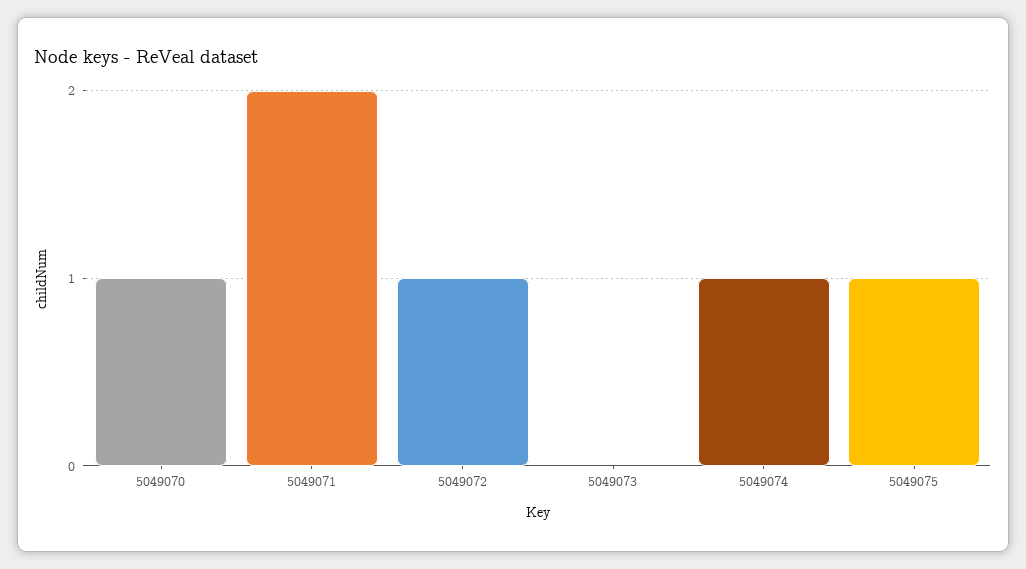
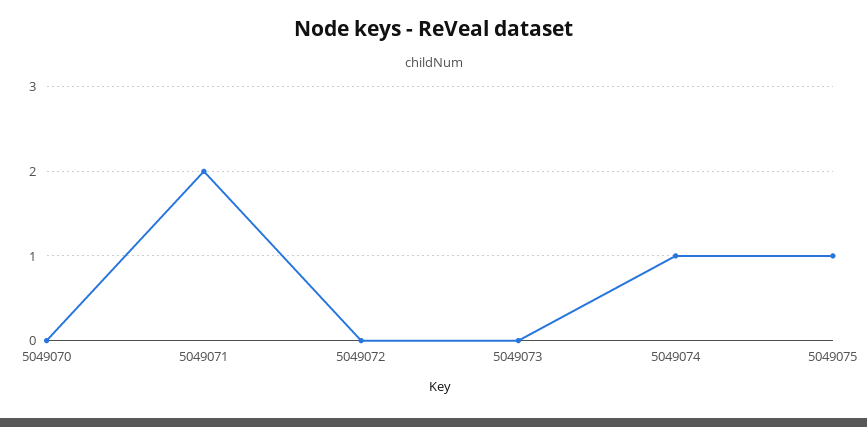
5049070: 1 -> 0
5049072: 1 -> 0

